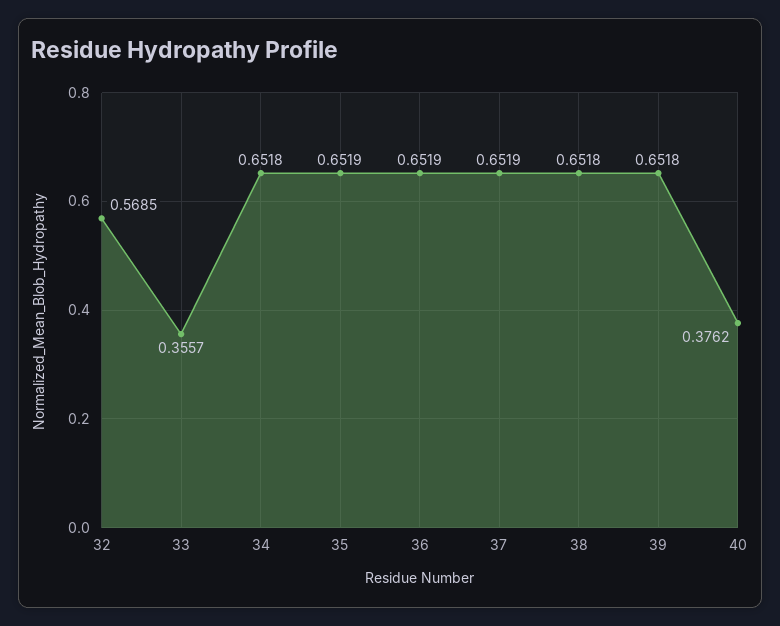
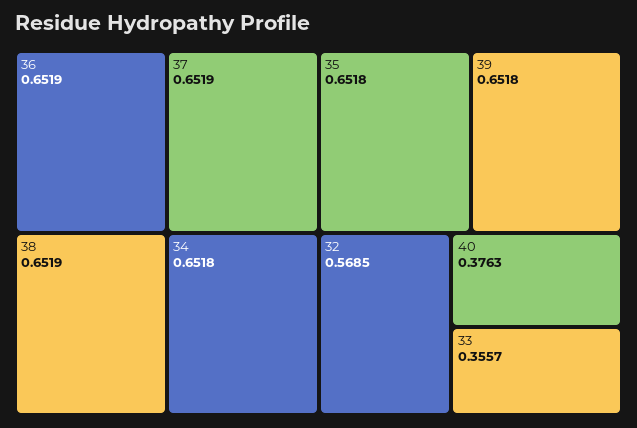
35: 0.6519 -> 0.6518
38: 0.6518 -> 0.6519
40: 0.3762 -> 0.3763

